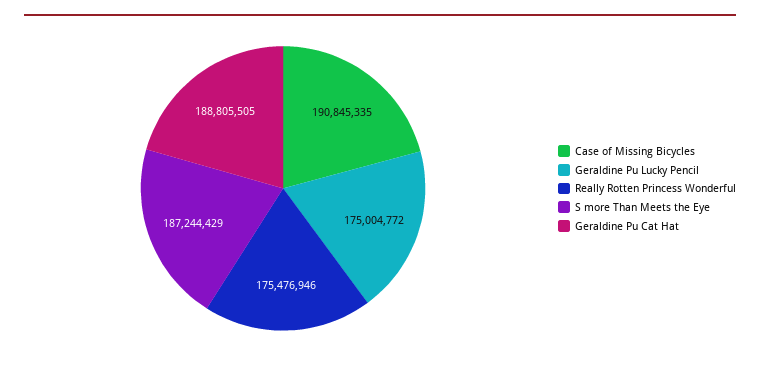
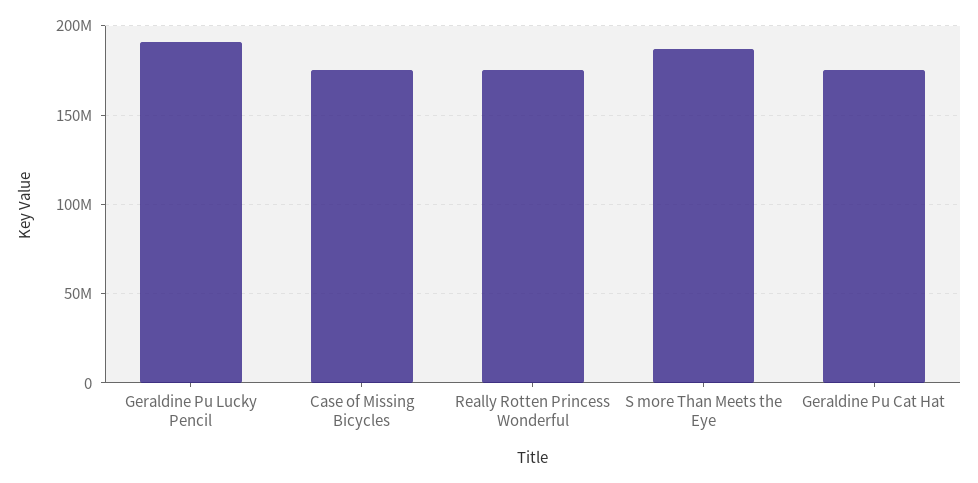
Case of Missing Bicycles: 190845335 -> 175000000
Geraldine Pu Lucky Pencil: 175004772 -> 190000000
Geraldine Pu Cat Hat: 188805505 -> 175000000

